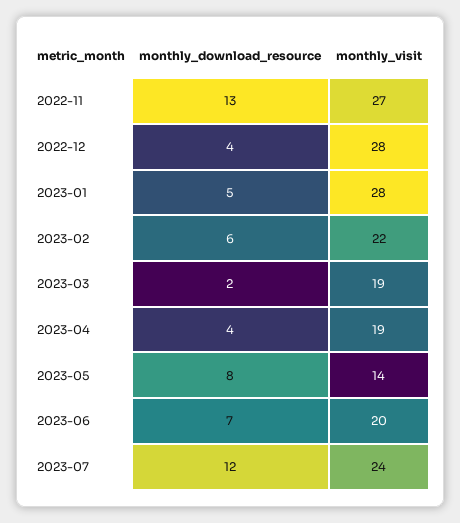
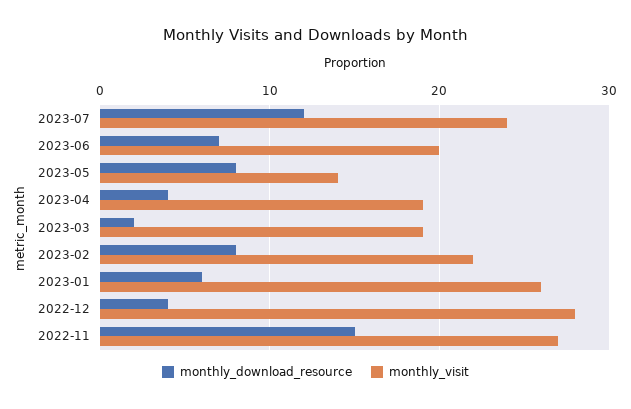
monthly_download_resource, 2022-11: 13 -> 15
monthly_download_resource, 2023-01: 5 -> 6
monthly_visit, 2023-01: 28 -> 26
monthly_download_resource, 2023-02: 6 -> 8

